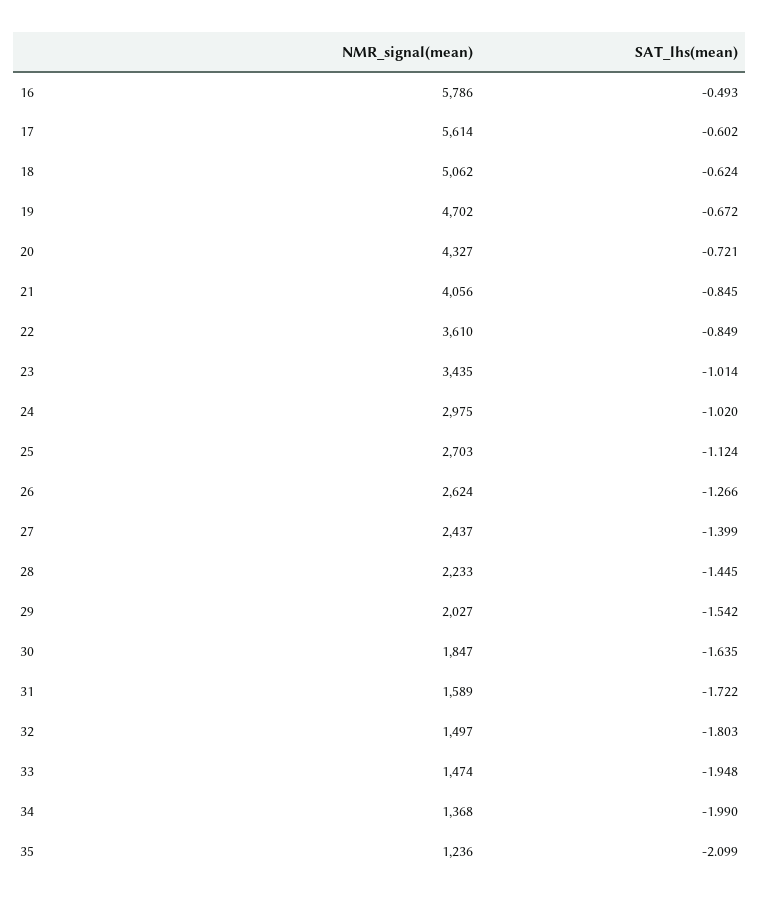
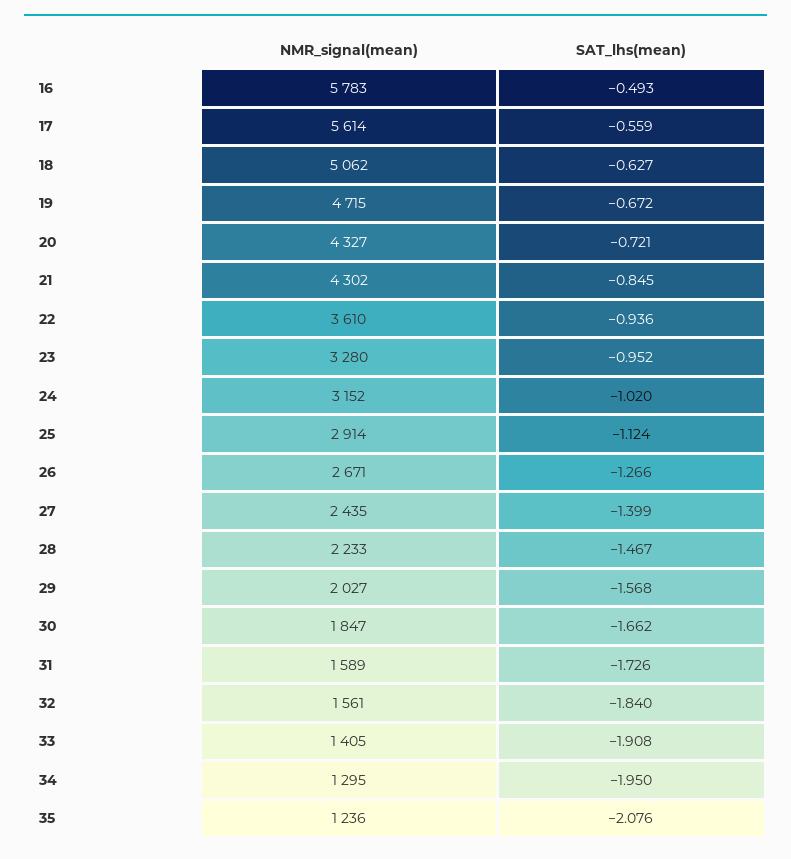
NMR_signal(mean), 16: 5786 -> 5783
SAT_lhs(mean), 17: -0.602 -> -0.559
SAT_lhs(mean), 18: -0.624 -> -0.627
NMR_signal(mean), 19: 4702 -> 4715
NMR_signal(mean), 21: 4056 -> 4302
SAT_lhs(mean), 22: -0.849 -> -0.936
NMR_signal(mean), 23: 3435 -> 3280
SAT_lhs(mean), 23: -1.014 -> -0.952
NMR_signal(mean), 24: 2975 -> 3152
NMR_signal(mean), 25: 2703 -> 2914
NMR_signal(mean), 26: 2624 -> 2671
NMR_signal(mean), 27: 2437 -> 2435
SAT_lhs(mean), 28: -1.445 -> -1.467
SAT_lhs(mean), 29: -1.542 -> -1.568
SAT_lhs(mean), 30: -1.635 -> -1.662
SAT_lhs(mean), 31: -1.722 -> -1.726
NMR_signal(mean), 32: 1497 -> 1561
SAT_lhs(mean), 32: -1.803 -> -1.84
NMR_signal(mean), 33: 1474 -> 1405
SAT_lhs(mean), 33: -1.948 -> -1.908
NMR_signal(mean), 34: 1368 -> 1295
SAT_lhs(mean), 34: -1.99 -> -1.95
SAT_lhs(mean), 35: -2.099 -> -2.076

